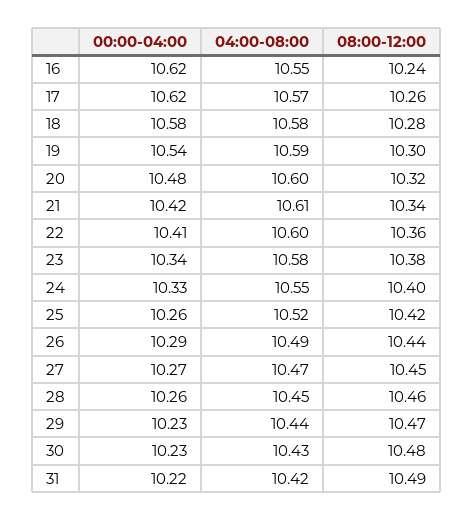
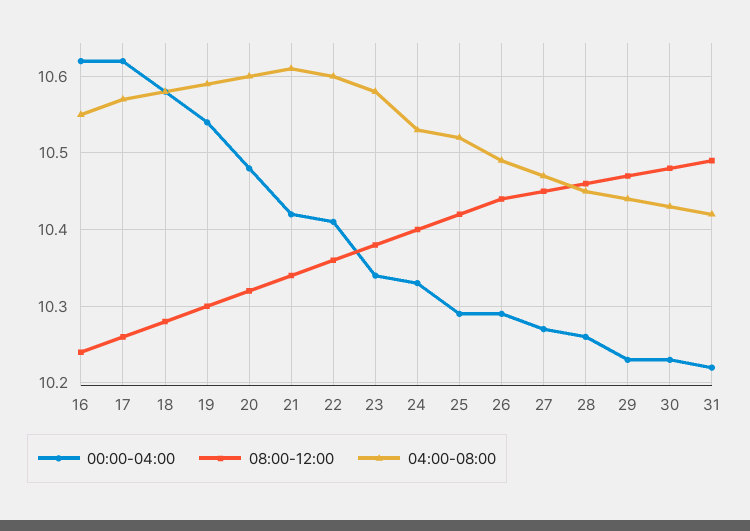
04:00-08:00, 24: 10.55 -> 10.53
00:00-04:00, 25: 10.26 -> 10.29

